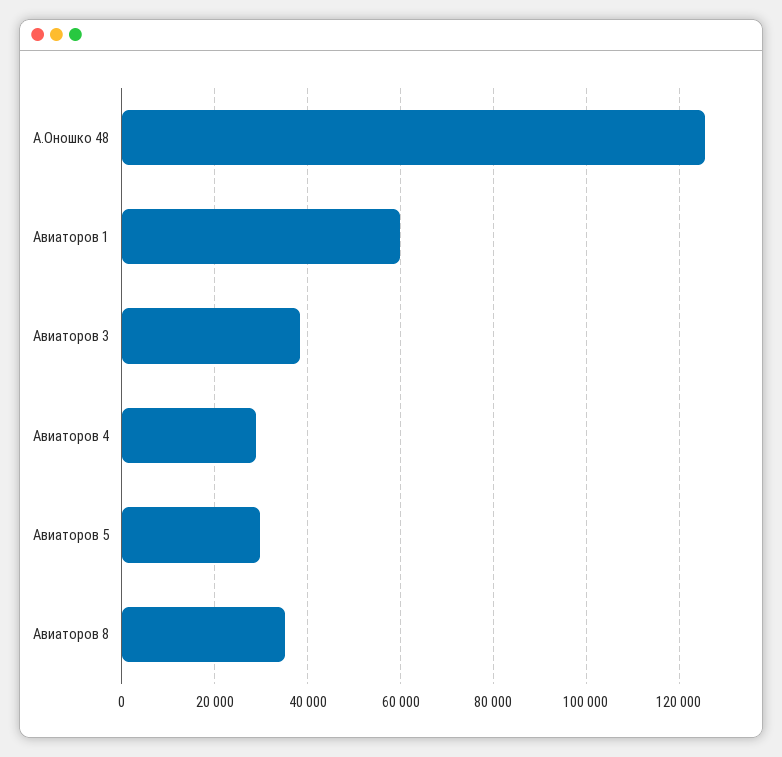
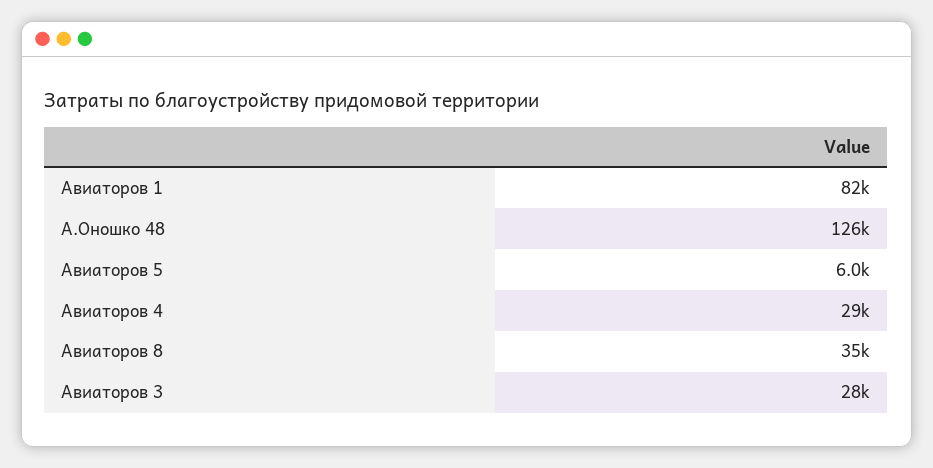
Авиаторов 1: 60000 -> 82000
Авиаторов 3: 38000 -> 28000
Авиаторов 5: 30000 -> 6000

